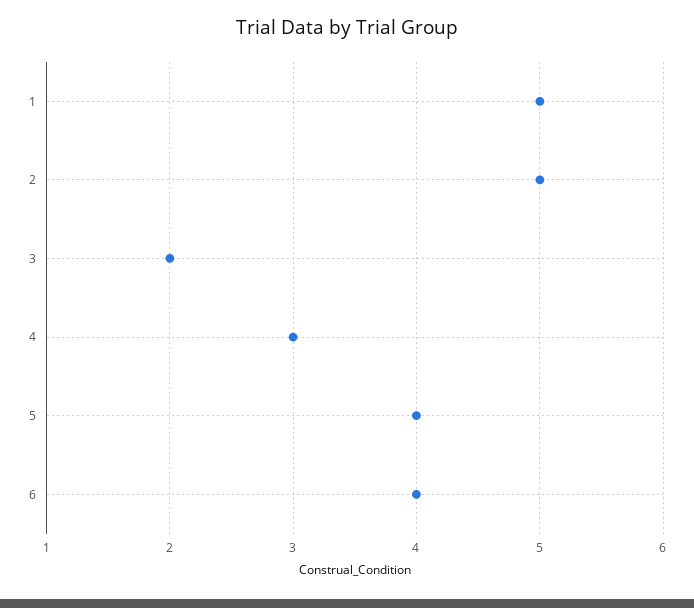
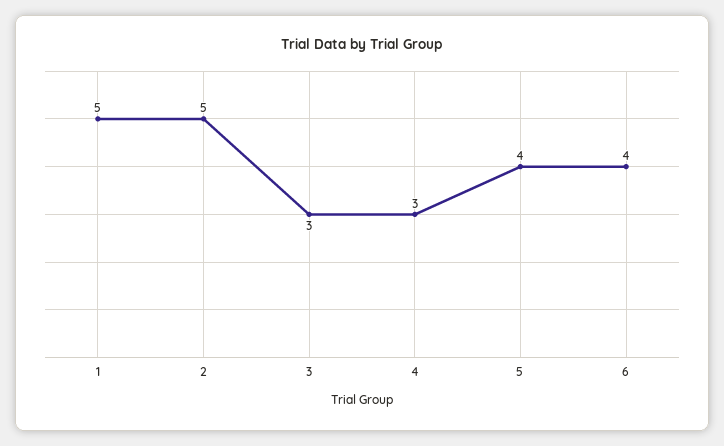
3: 2 -> 3

